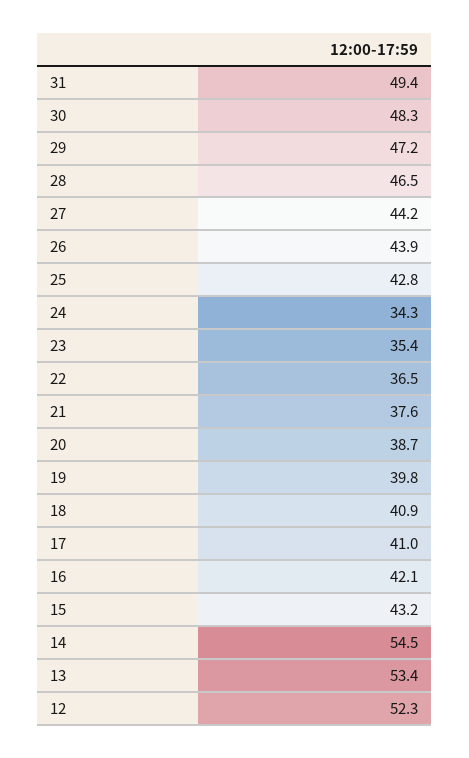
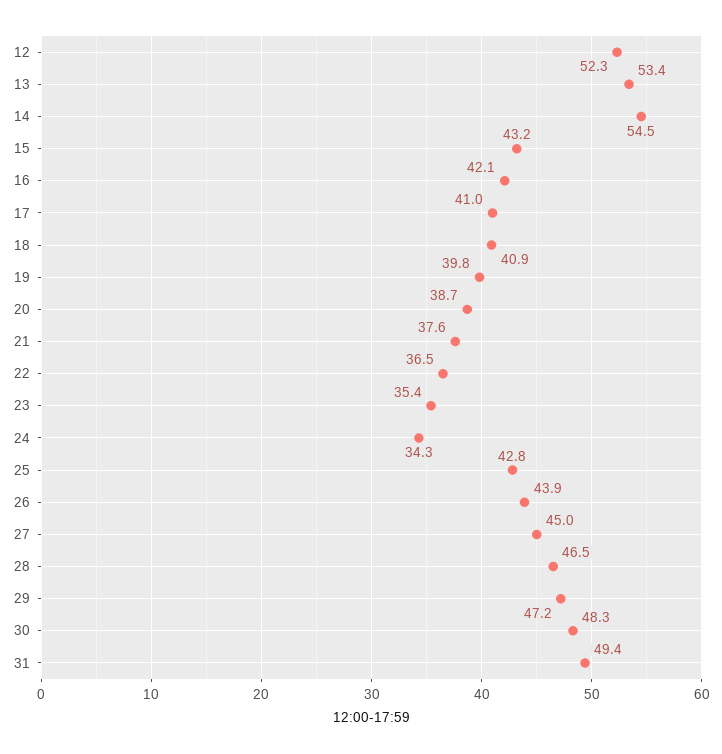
27: 44.2 -> 45

